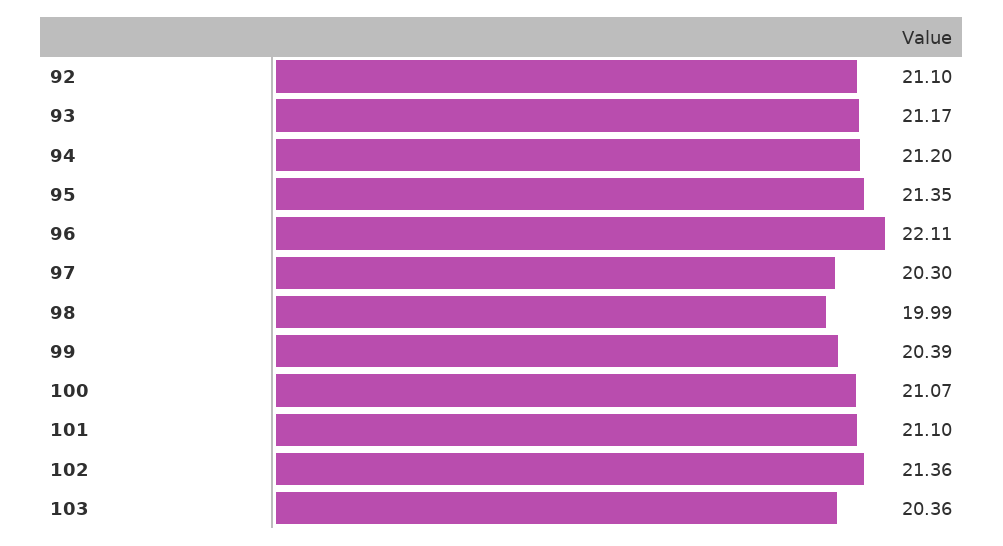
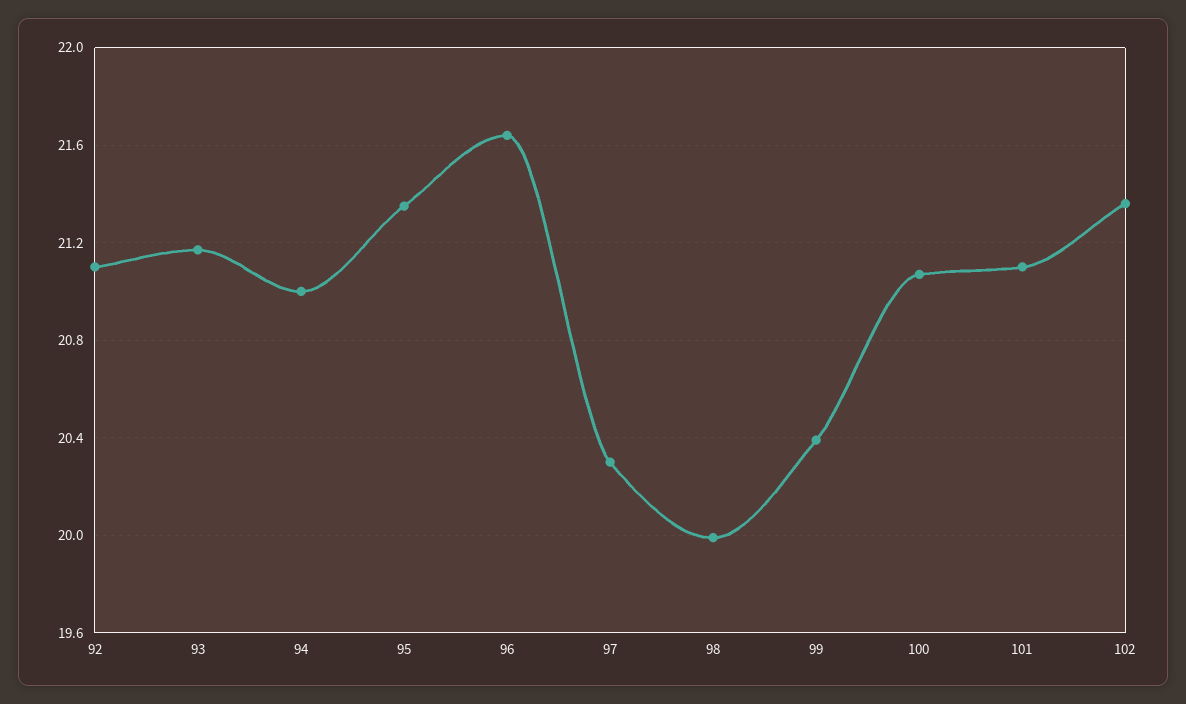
94: 21.2 -> 21
96: 22.11 -> 21.65
103: 20.36 -> none

